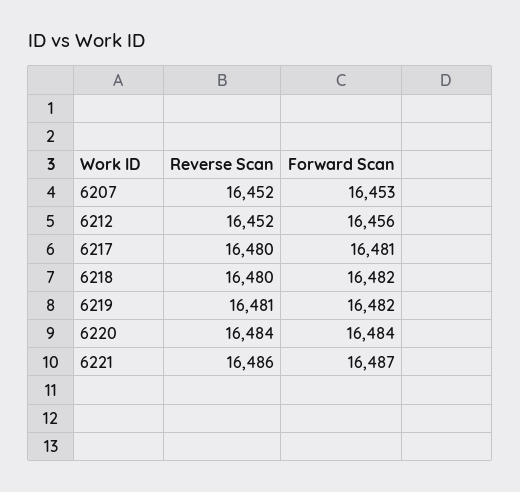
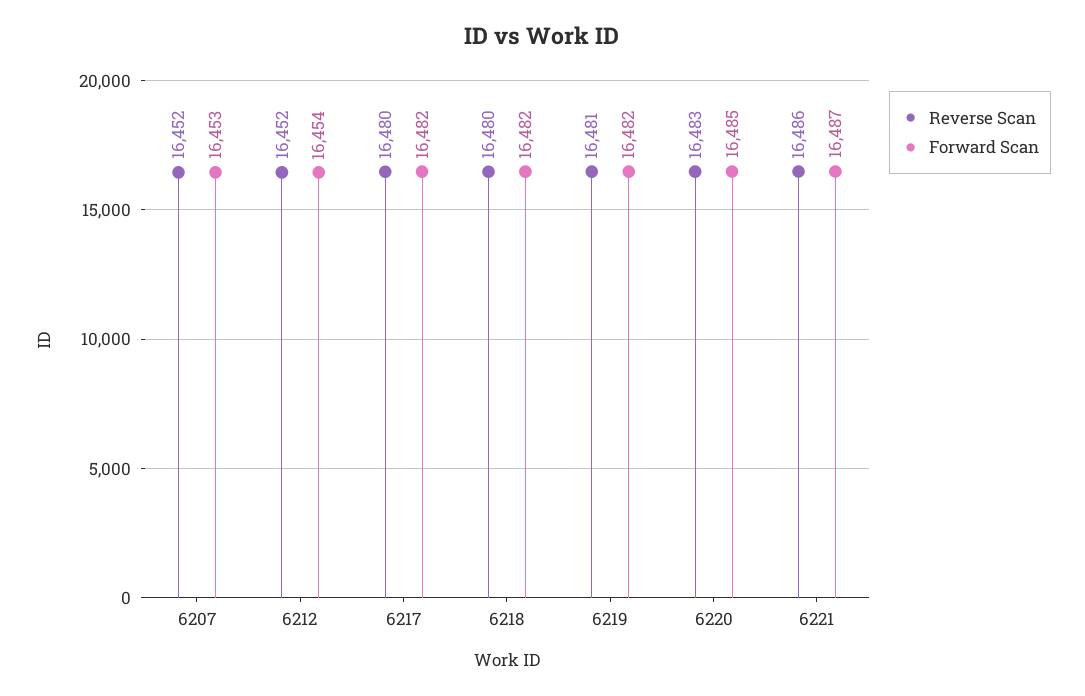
Forward Scan, 6212: 16456 -> 16454
Forward Scan, 6217: 16481 -> 16482
Reverse Scan, 6220: 16484 -> 16483
Forward Scan, 6220: 16484 -> 16485

